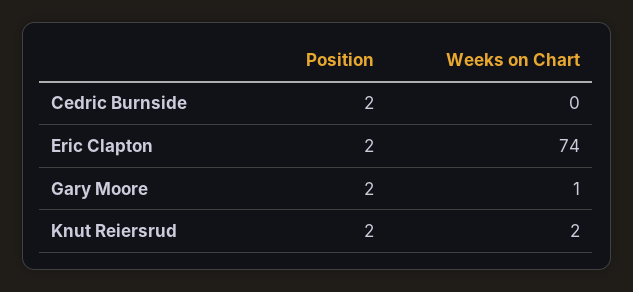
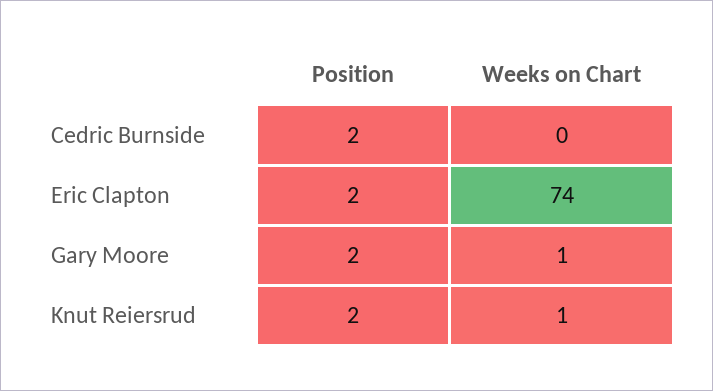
Weeks on Chart, Knut Reiersrud: 2 -> 1

